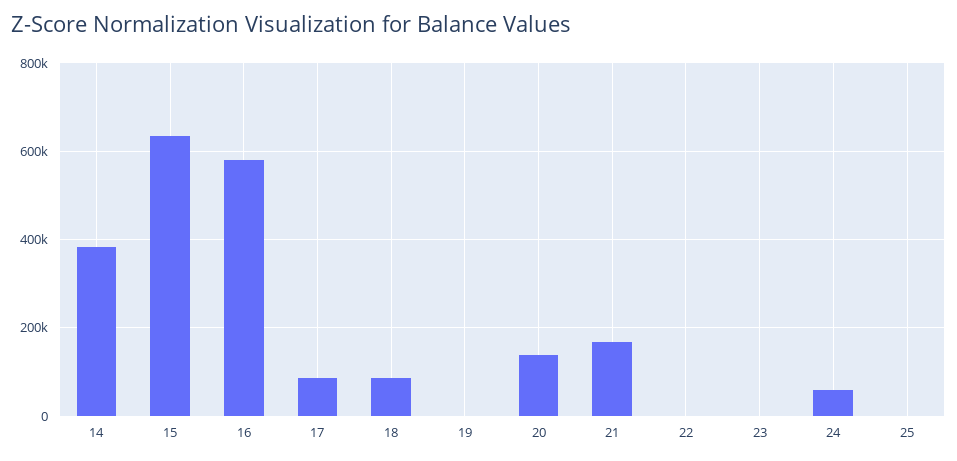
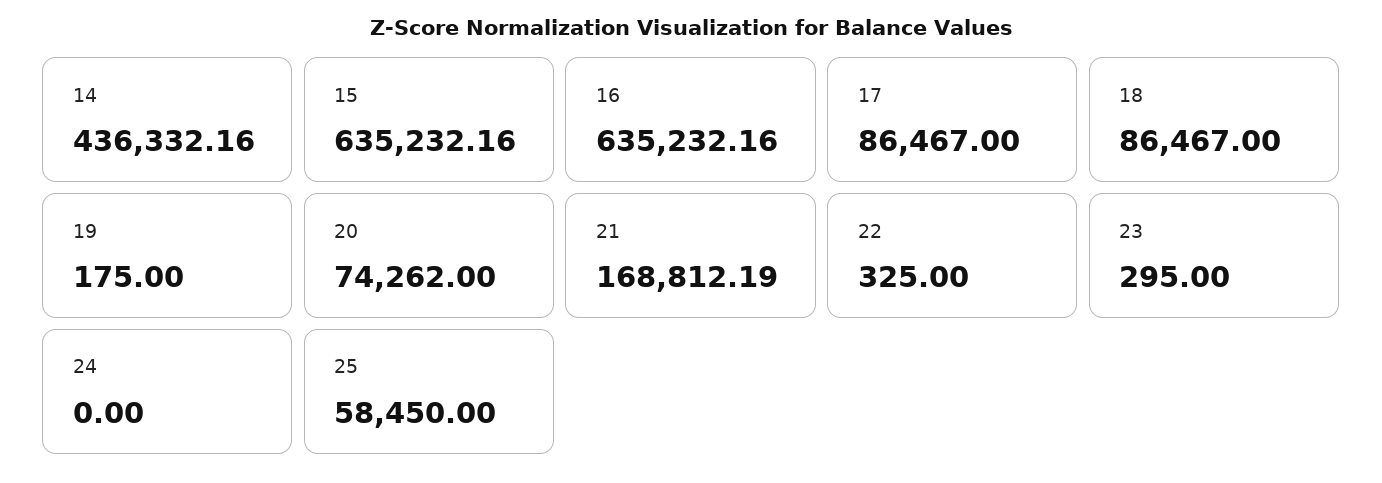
14: 380000 -> 436332.16
16: 580000 -> 635232.16
20: 140000 -> 74262
24: 60000 -> 0
25: 0 -> 58450

